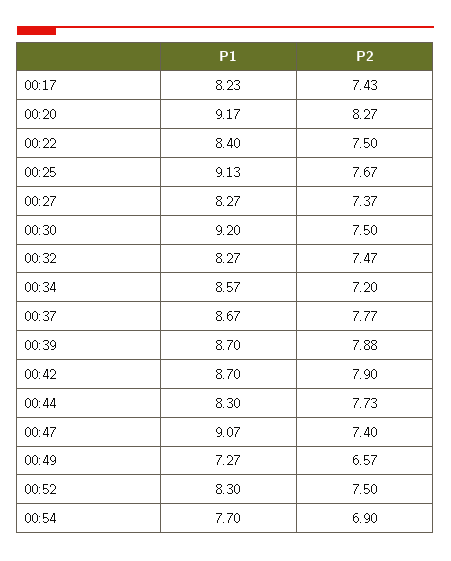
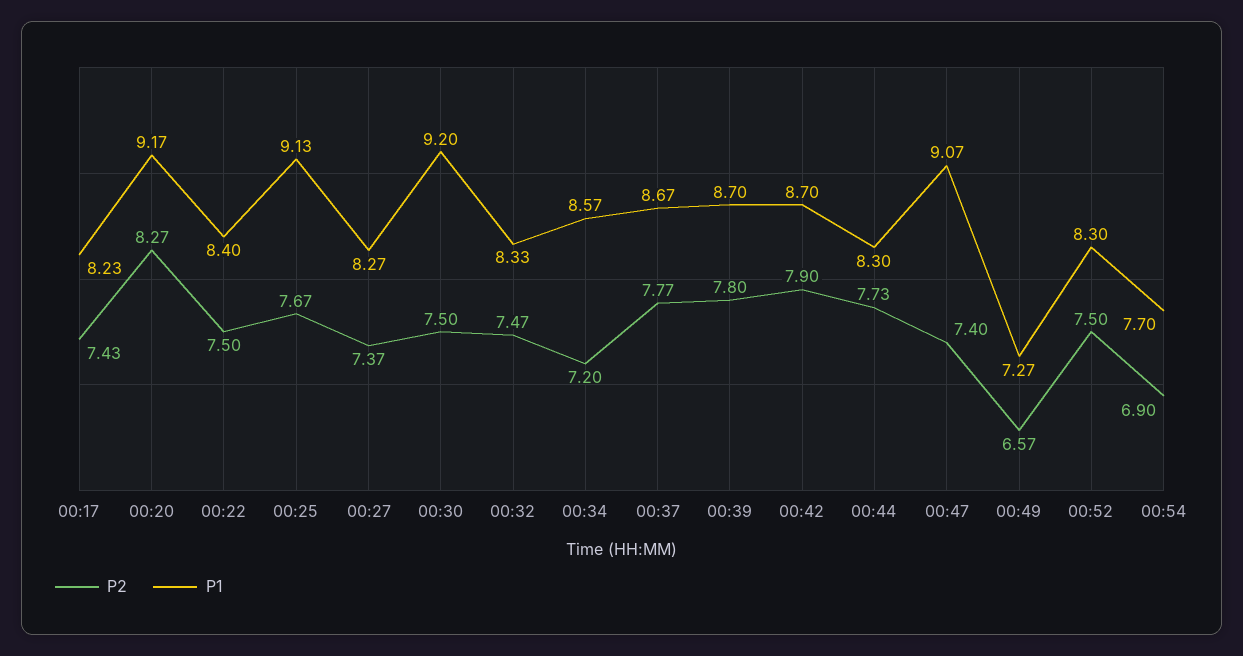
P1, 00:32: 8.27 -> 8.33
P2, 00:39: 7.88 -> 7.8

